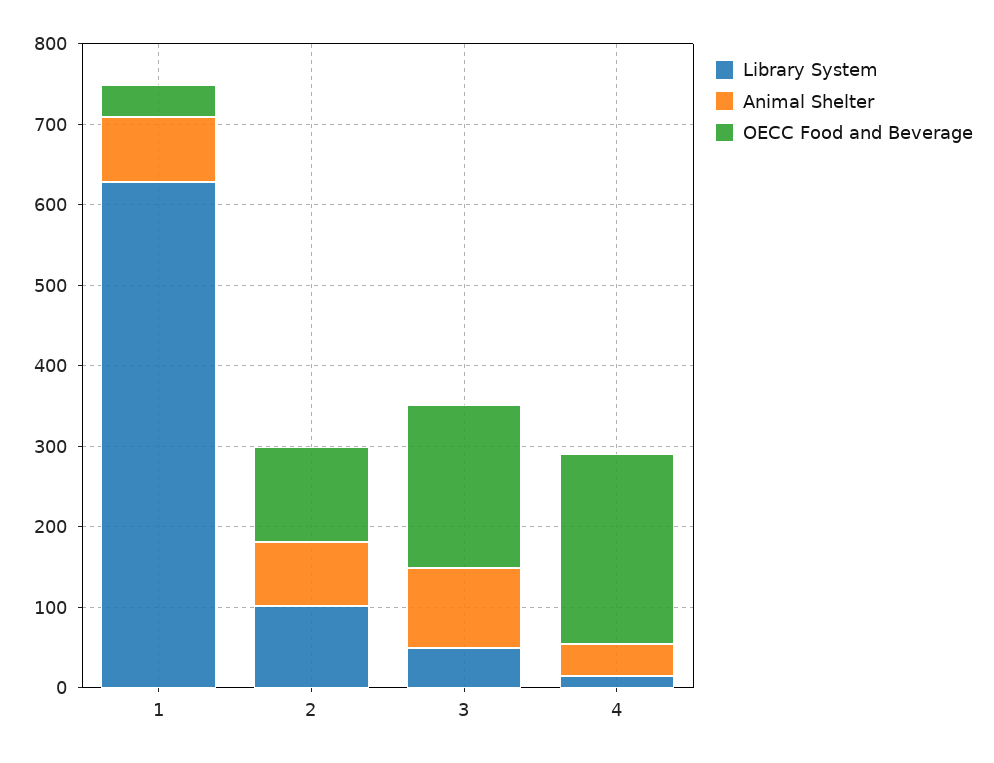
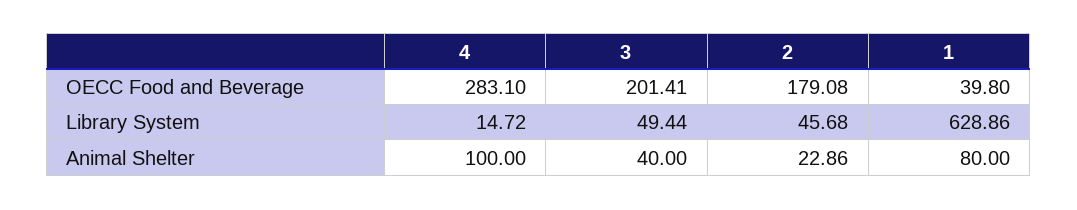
Library System, 2: 100 -> 45.68
Animal Shelter, 2: 80 -> 22.86
OECC Food and Beverage, 2: 120 -> 179.08
Animal Shelter, 3: 100 -> 40
Animal Shelter, 4: 40 -> 100
OECC Food and Beverage, 4: 240 -> 283.1

